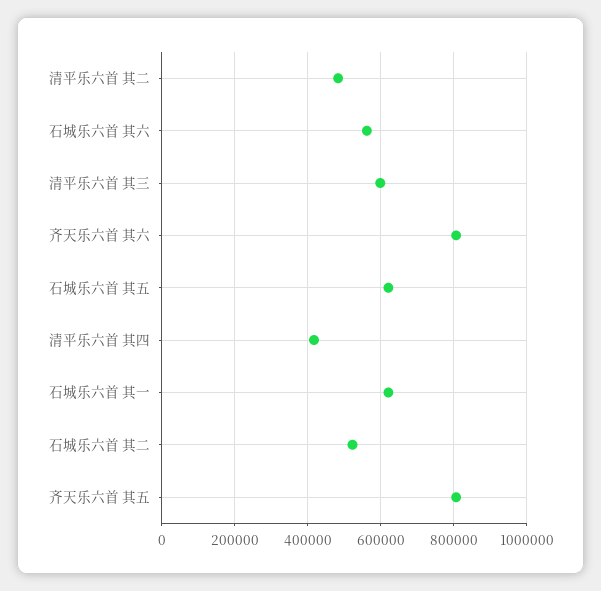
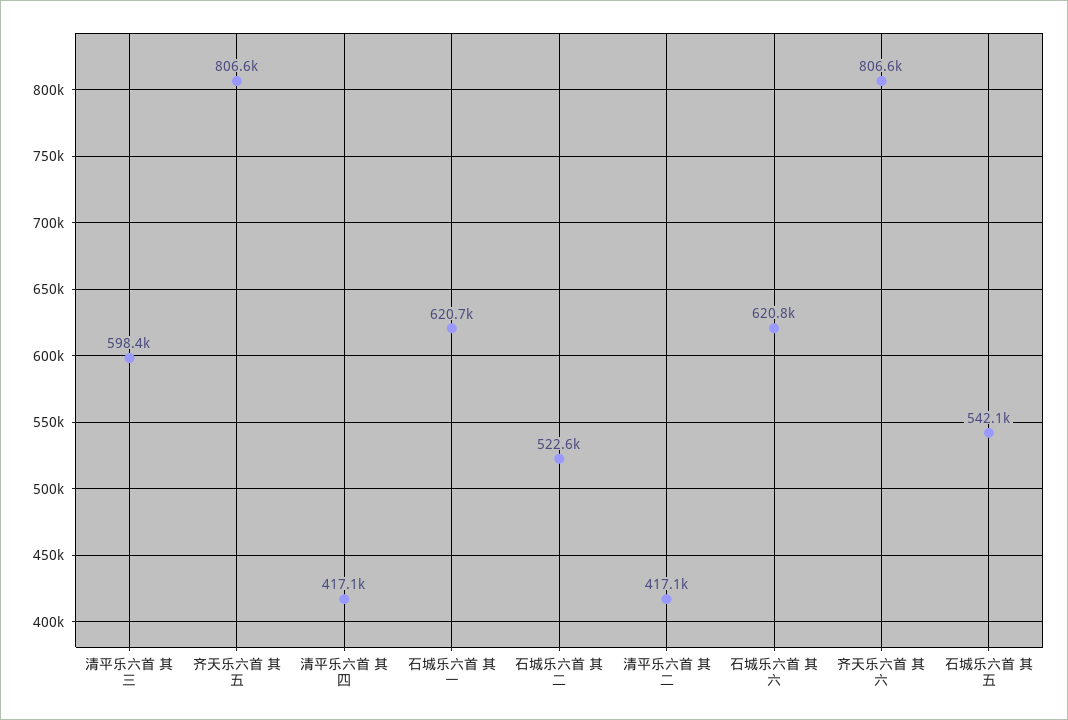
清平乐六首 其二: 480000 -> 417100
石城乐六首 其六: 560000 -> 620800
石城乐六首 其五: 620000 -> 542100

